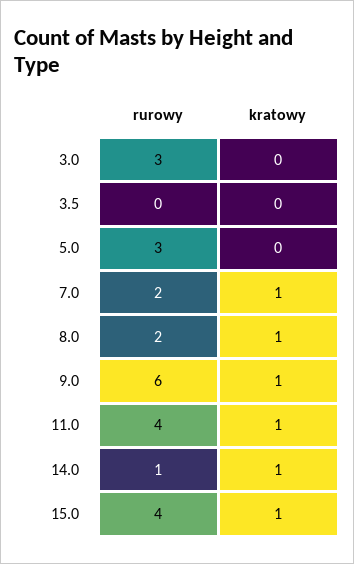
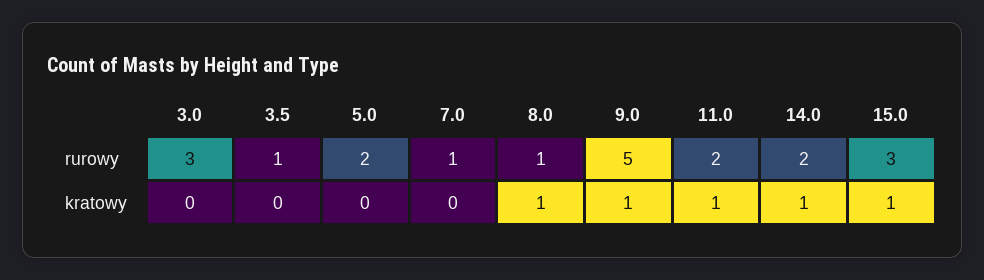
rurowy, 3.5: 0 -> 1
rurowy, 5.0: 3 -> 2
rurowy, 7.0: 2 -> 1
kratowy, 7.0: 1 -> 0
rurowy, 8.0: 2 -> 1
rurowy, 9.0: 6 -> 5
rurowy, 11.0: 4 -> 2
rurowy, 14.0: 1 -> 2
rurowy, 15.0: 4 -> 3

